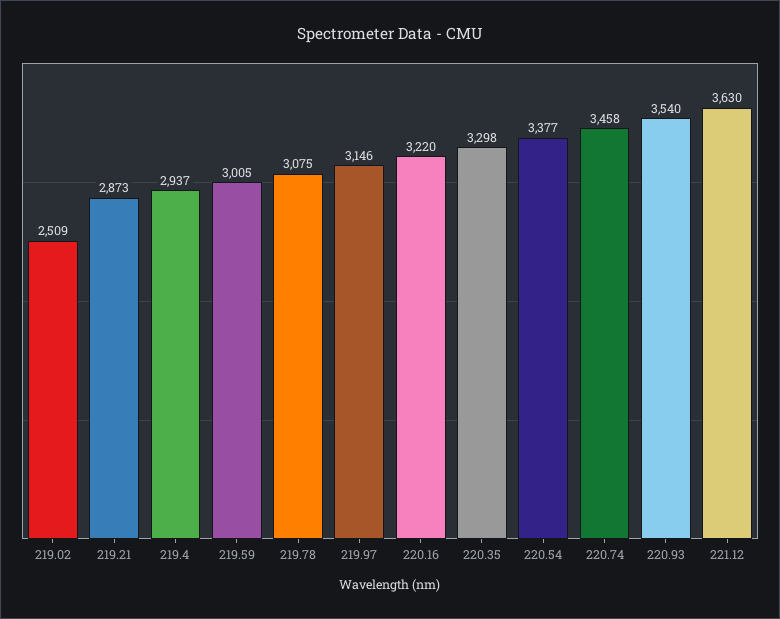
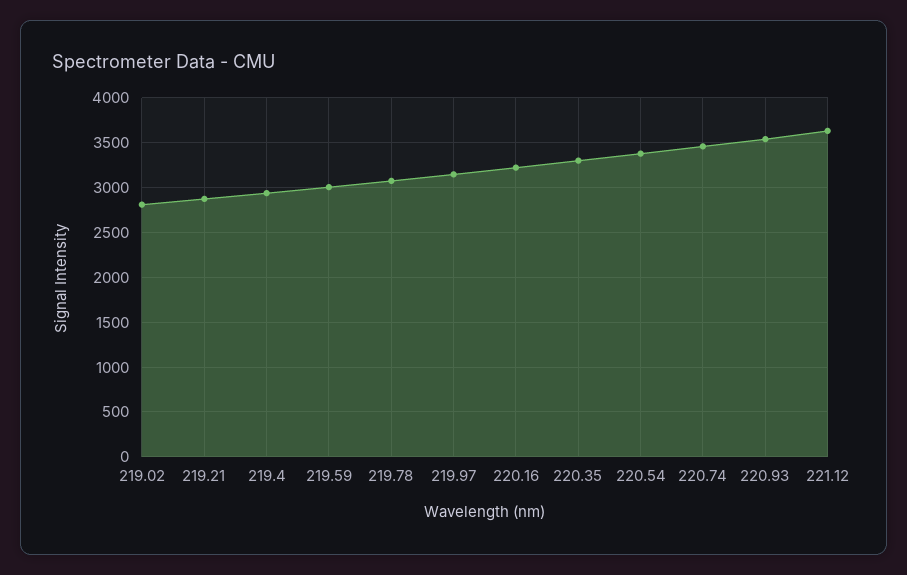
219.02: 2509 -> 2800

